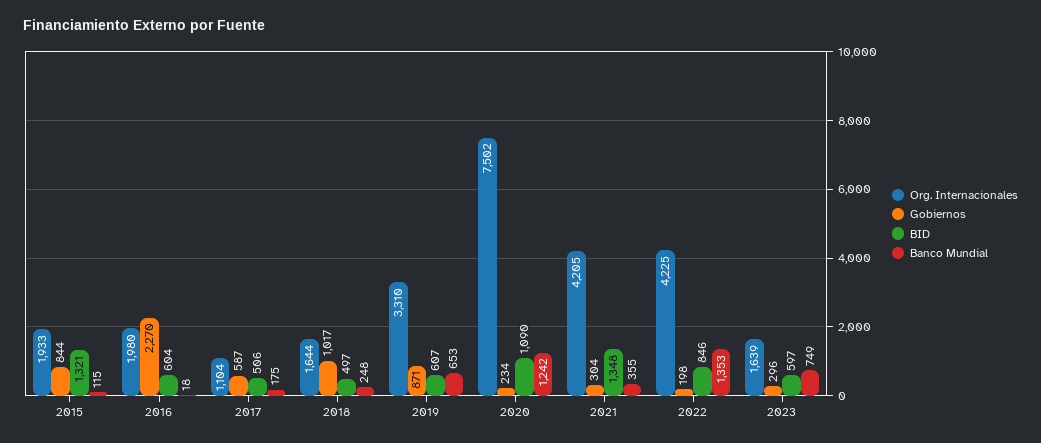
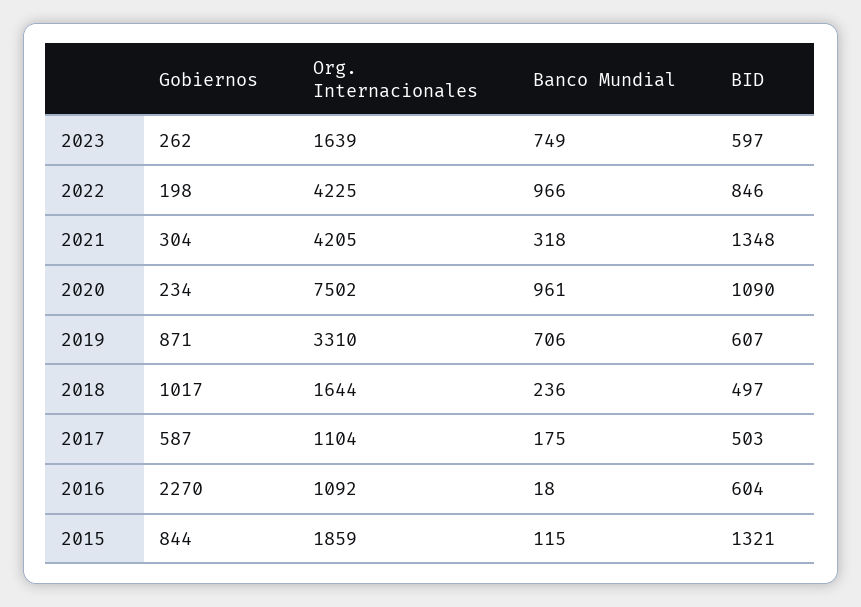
Org. Internacionales, 2015: 1933 -> 1859
Org. Internacionales, 2016: 1980 -> 1092
BID, 2017: 506 -> 503
Banco Mundial, 2018: 248 -> 236
Banco Mundial, 2019: 653 -> 706
Banco Mundial, 2020: 1242 -> 961
Banco Mundial, 2021: 355 -> 318
Banco Mundial, 2022: 1353 -> 966
Gobiernos, 2023: 296 -> 262

